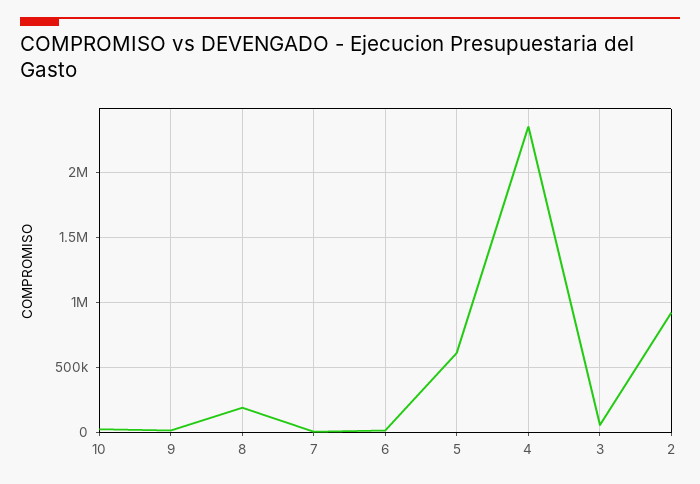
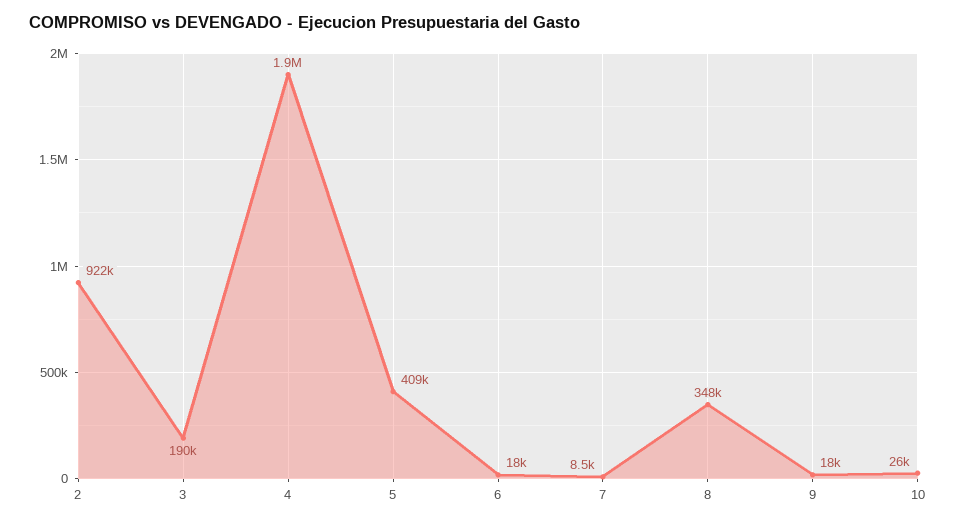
8: 200000 -> 348000
5: 600000 -> 409000
4: 2350000 -> 1900000
3: 50000 -> 190000

